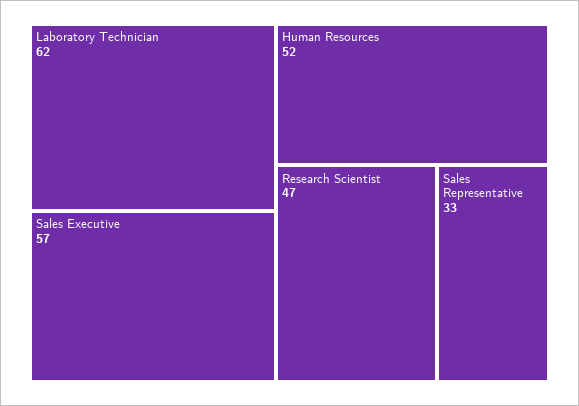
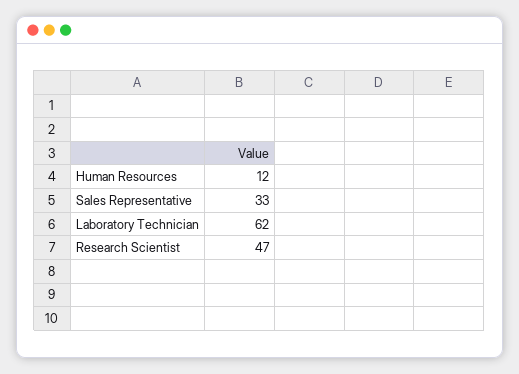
Sales Executive: 57 -> none
Human Resources: 52 -> 12

